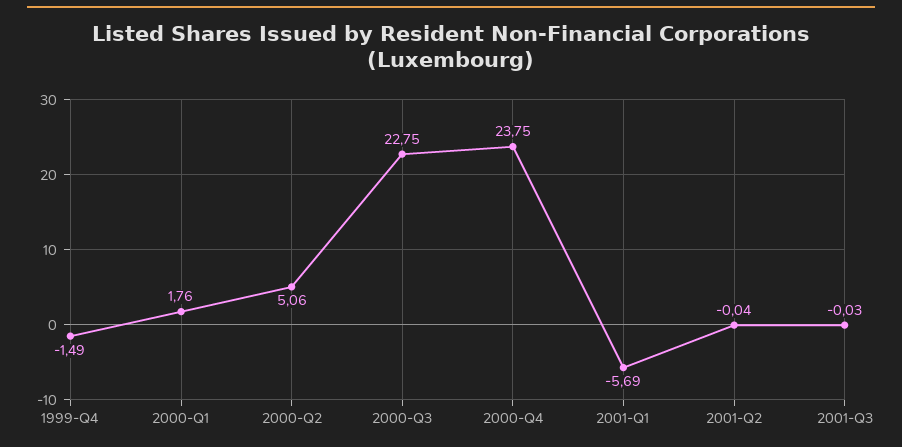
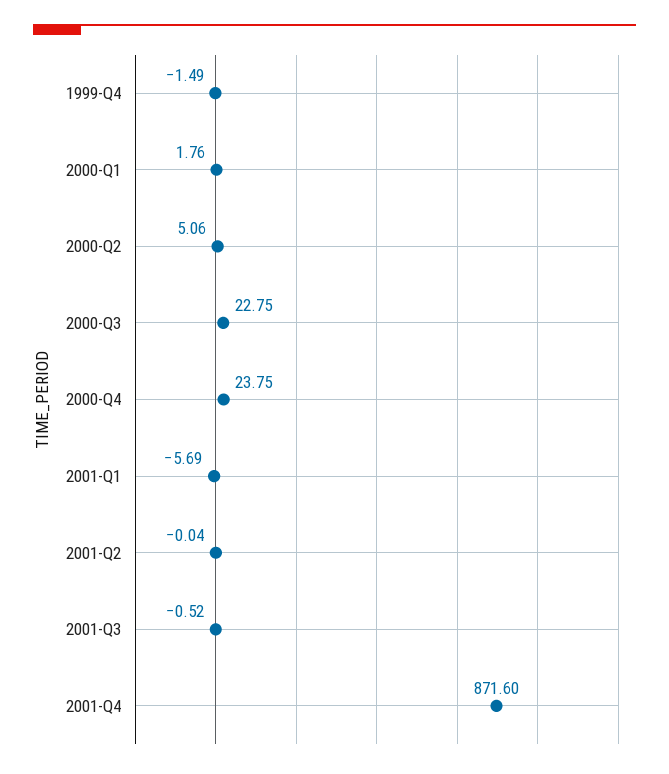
2001-Q3: -0.03 -> -0.52
2001-Q4: none -> 871.6

